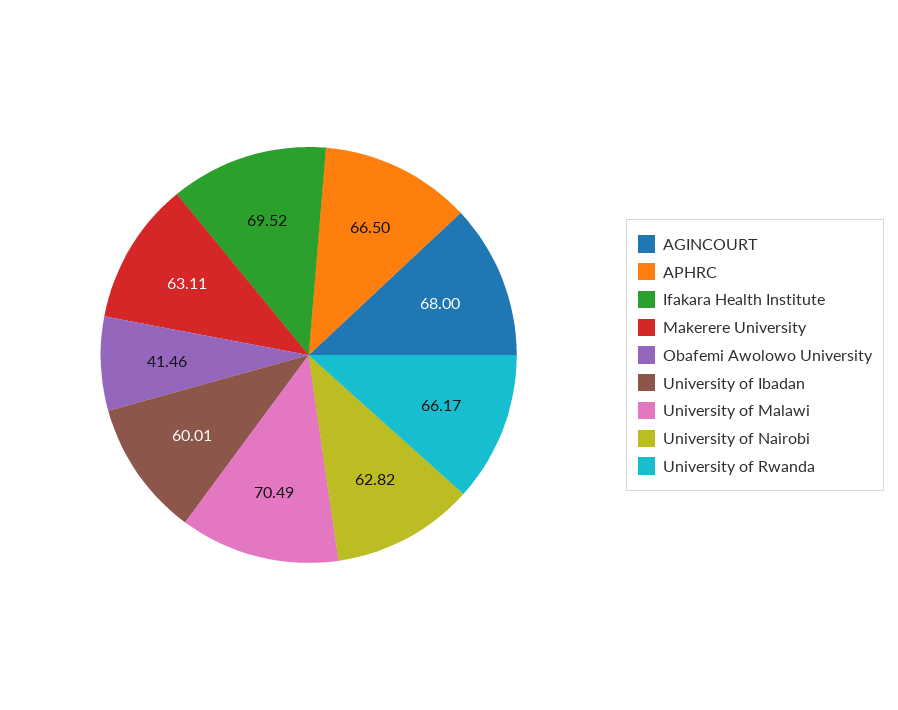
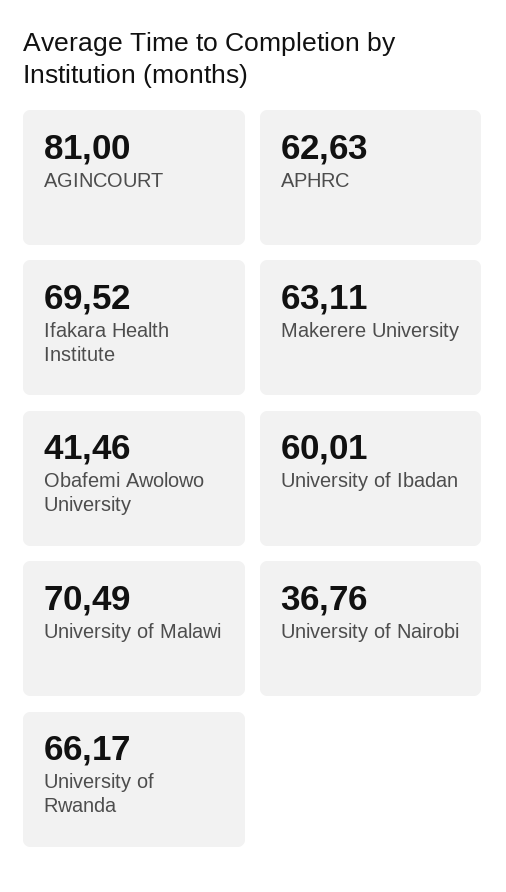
AGINCOURT: 68 -> 81
APHRC: 66.5 -> 62.63
University of Nairobi: 62.82 -> 36.76

